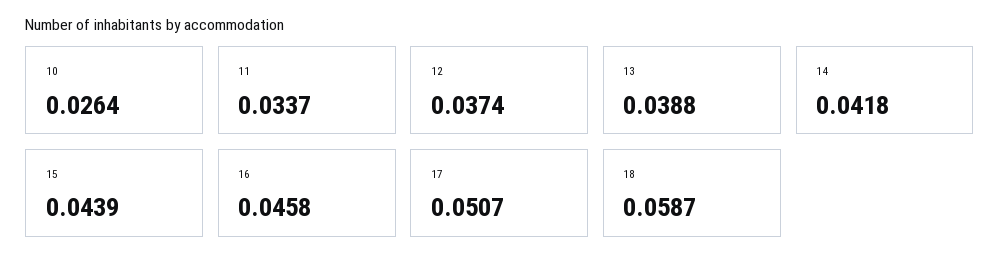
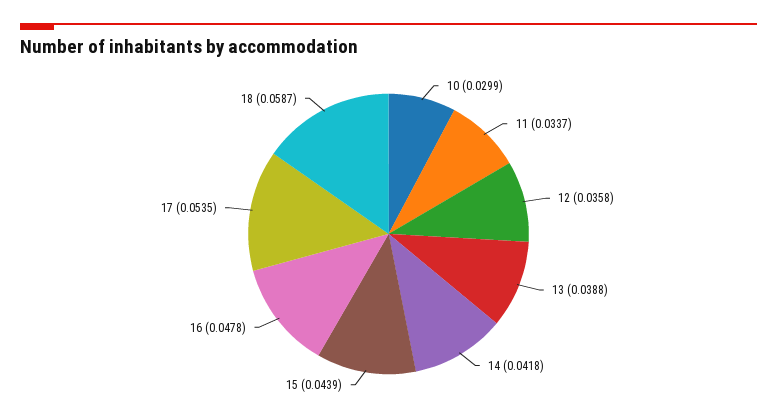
10: 0.0264 -> 0.0299
12: 0.0374 -> 0.0358
16: 0.0458 -> 0.0478
17: 0.0507 -> 0.0535

